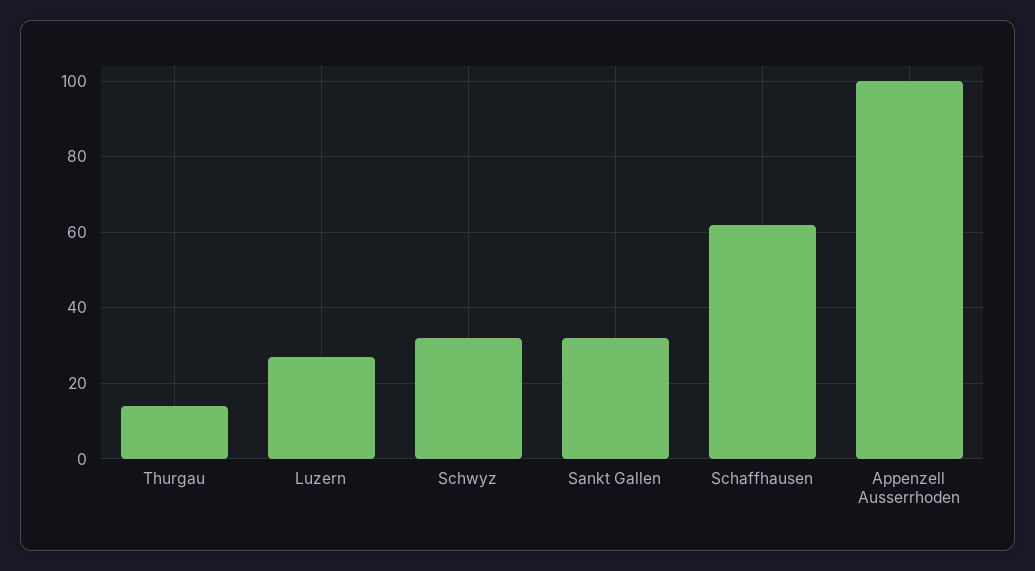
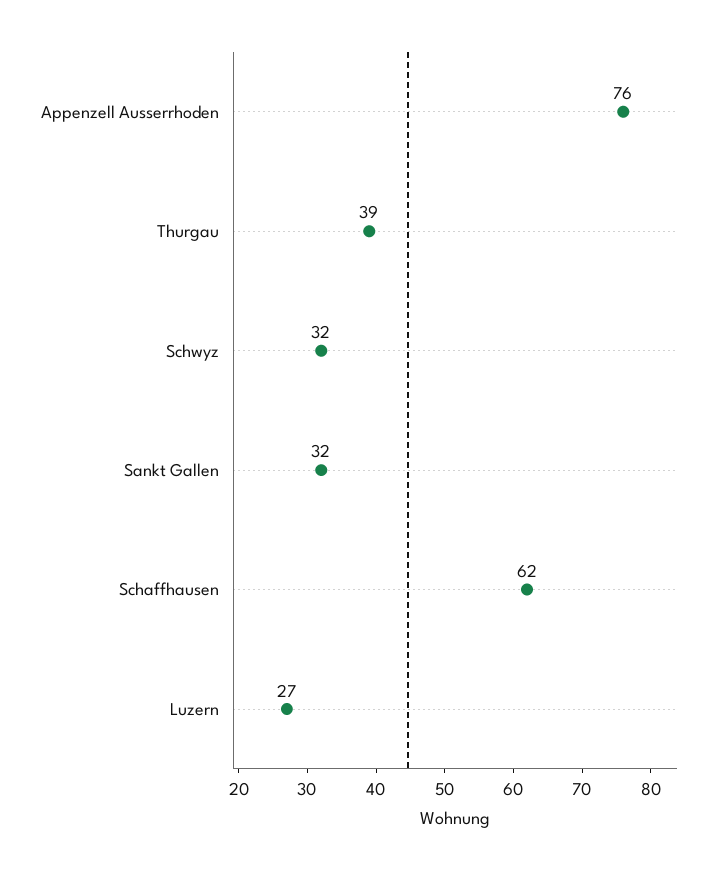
Thurgau: 15 -> 39
Appenzell Ausserrhoden: 100 -> 76

